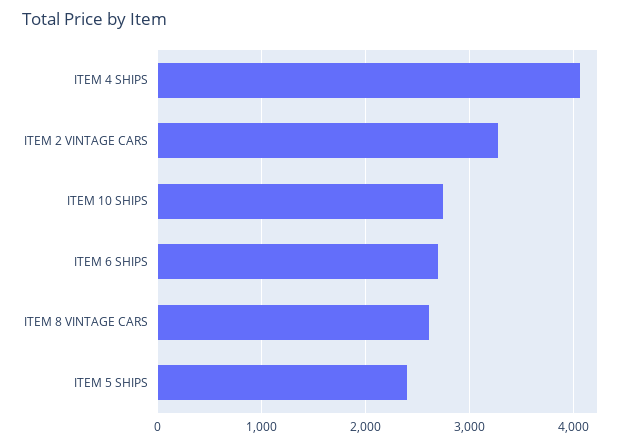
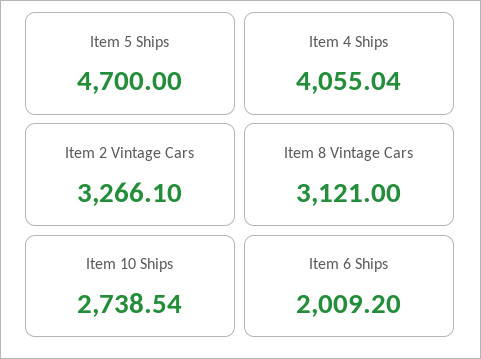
ITEM 6 SHIPS: 2700 -> 2009.2
ITEM 8 VINTAGE CARS: 2600 -> 3121
ITEM 5 SHIPS: 2400 -> 4700

